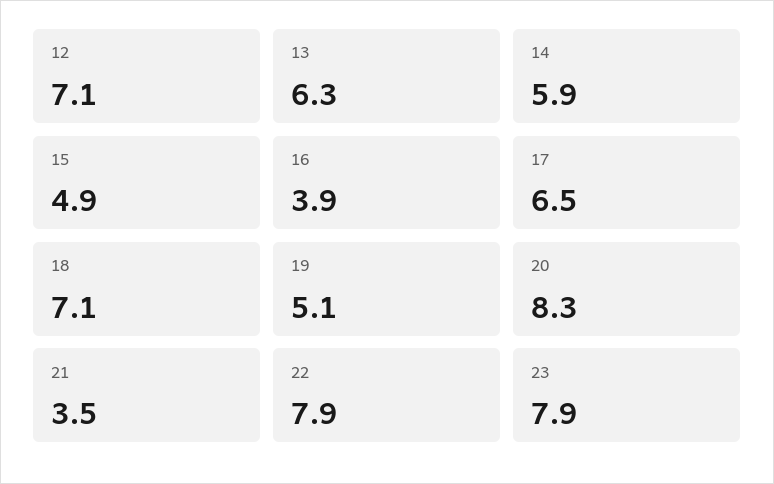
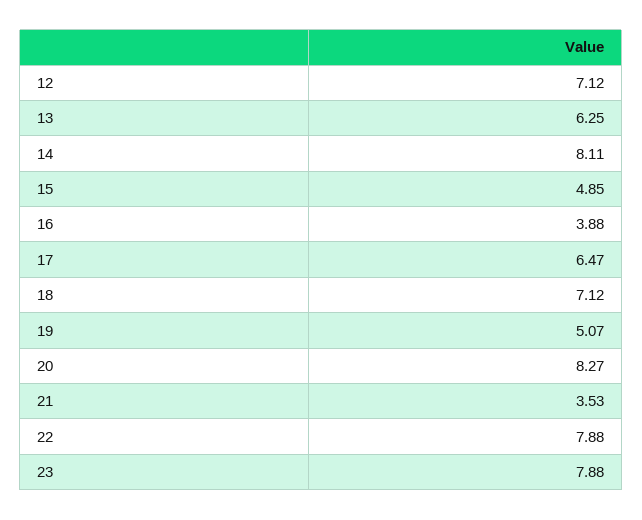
14: 5.9 -> 8.11

